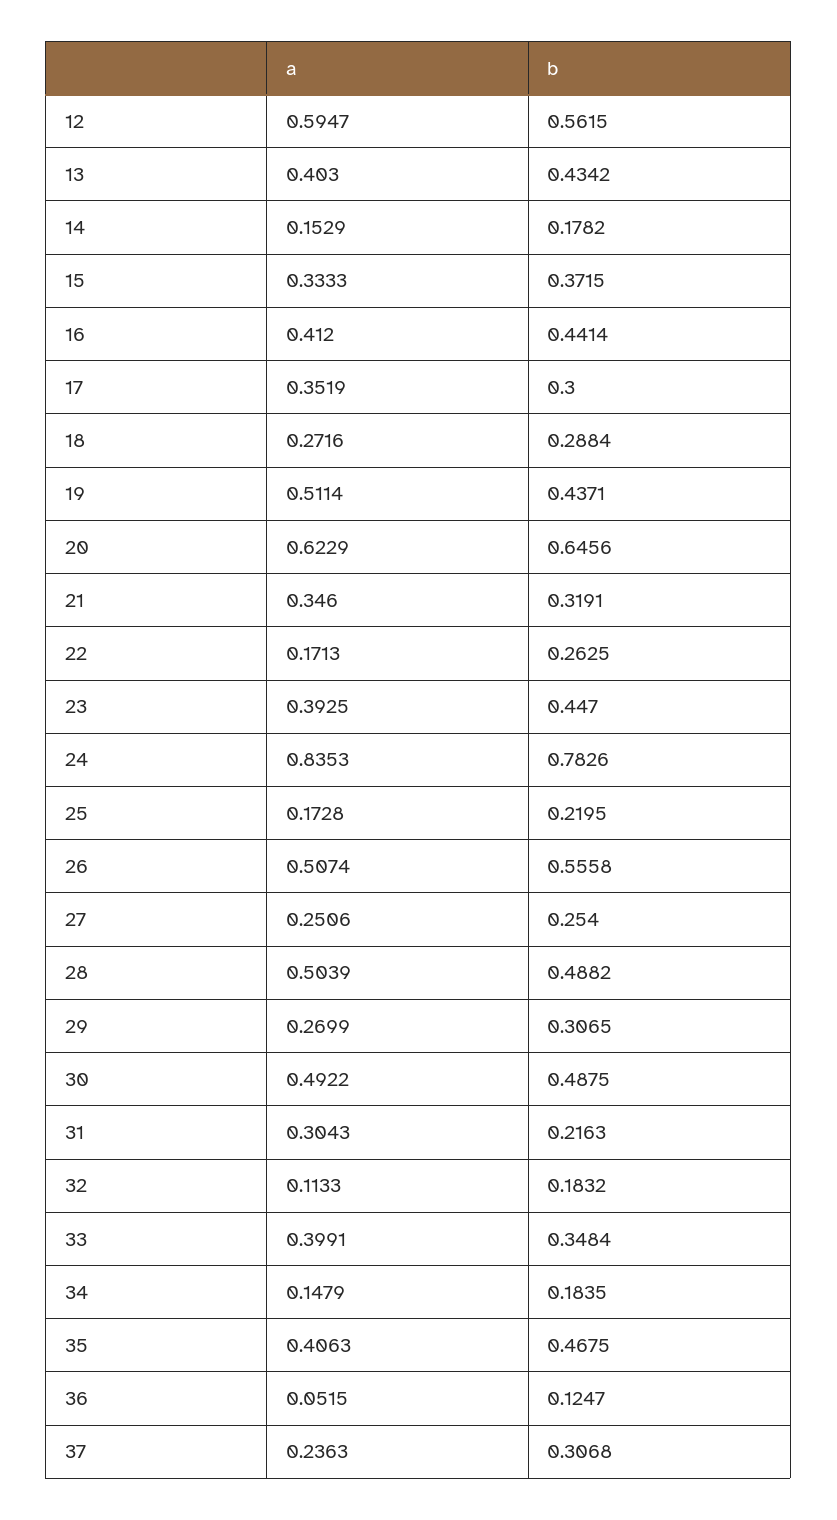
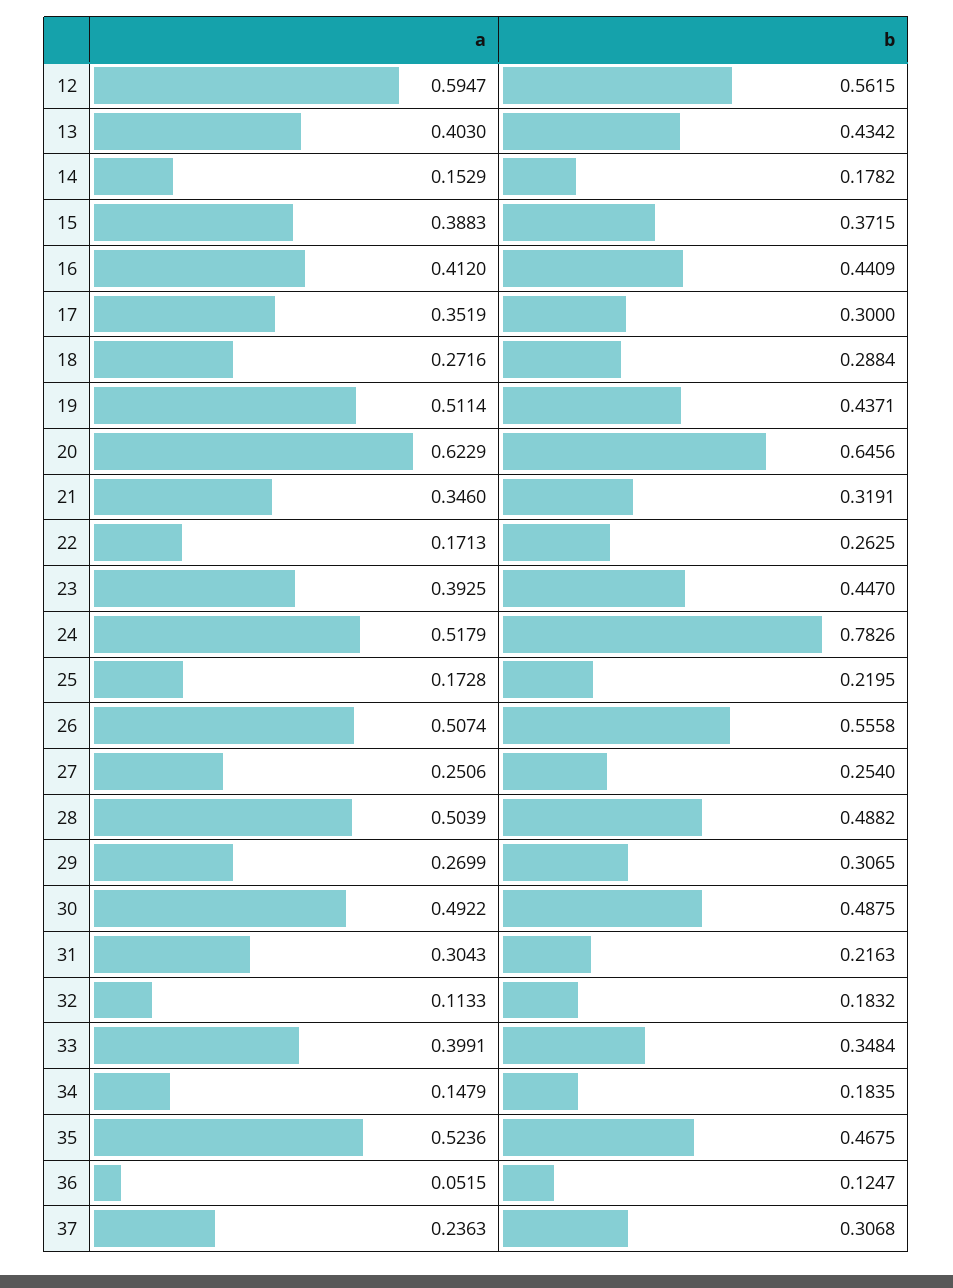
a, 15: 0.3333 -> 0.3883
b, 16: 0.4414 -> 0.4409
a, 24: 0.8353 -> 0.5179
a, 35: 0.4063 -> 0.5236

